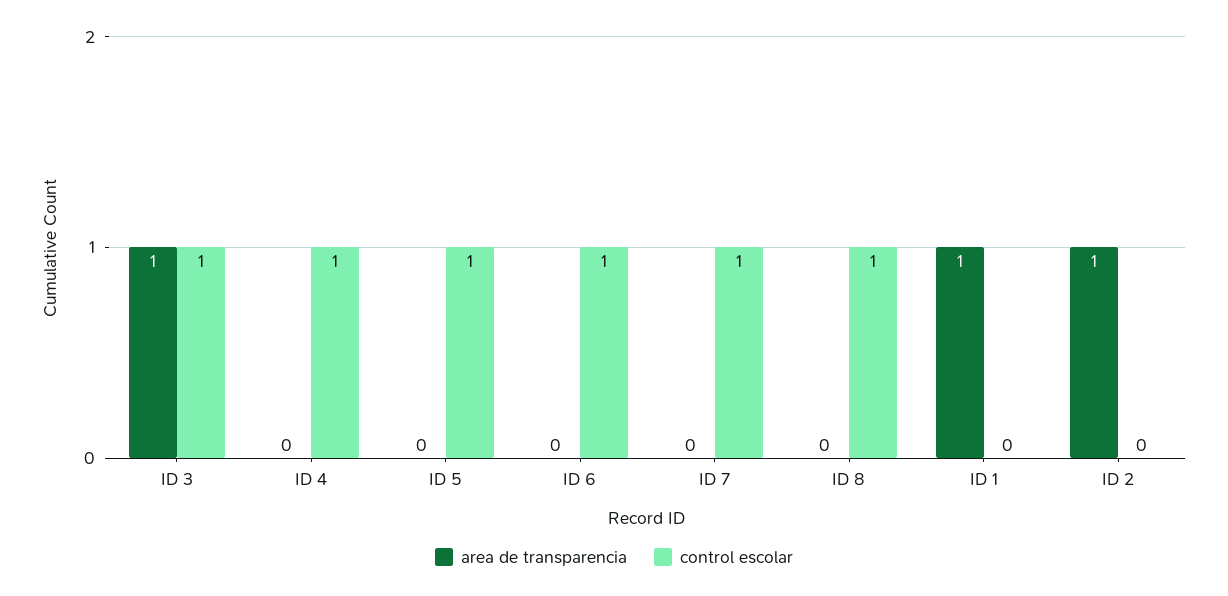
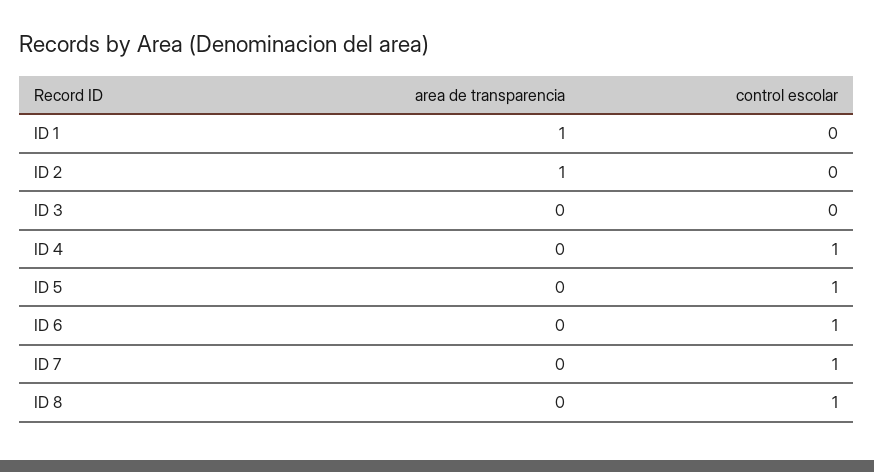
area de transparencia, ID 3: 1 -> 0
control escolar, ID 3: 1 -> 0

